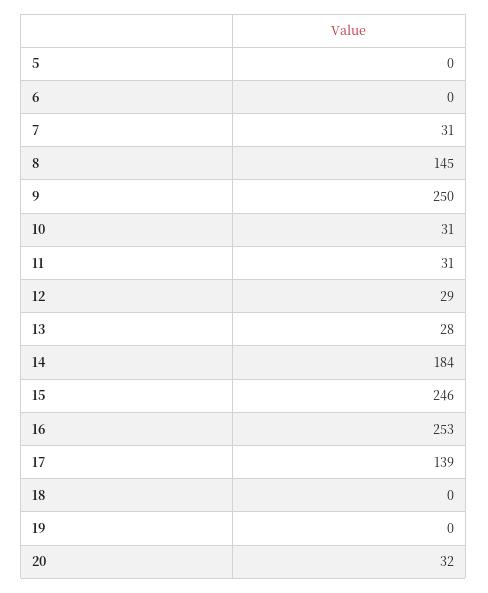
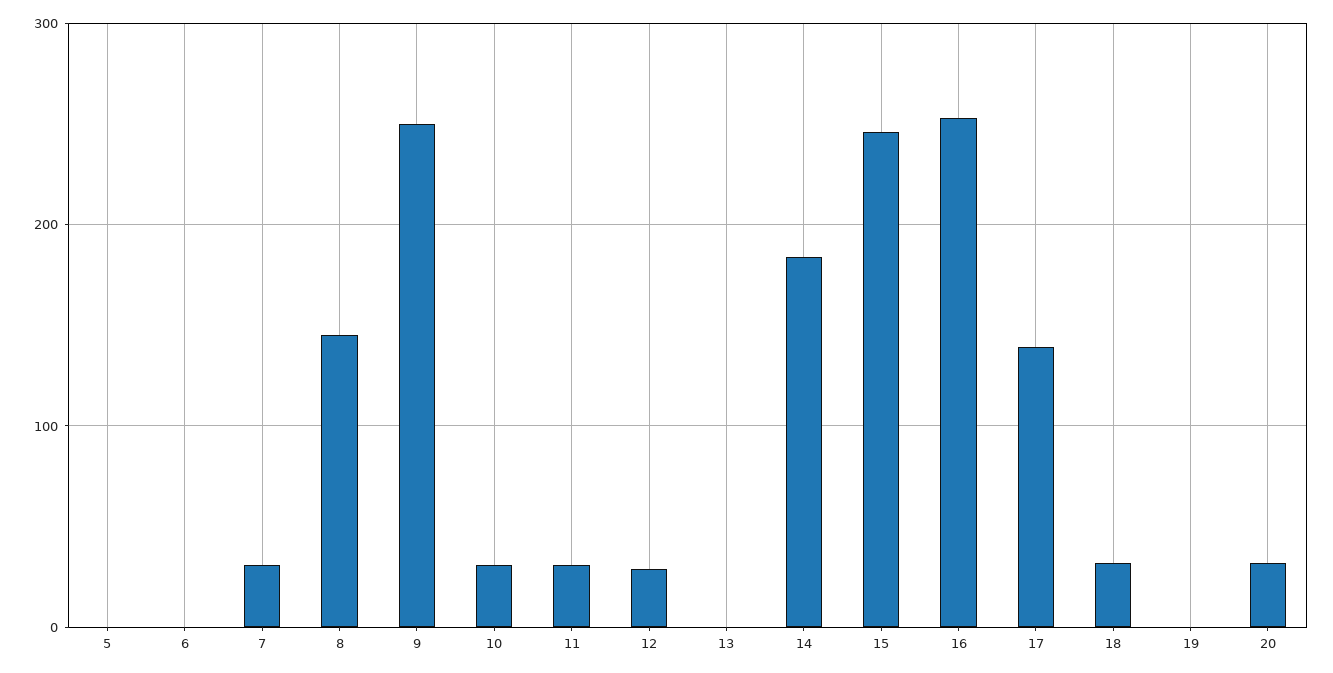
13: 28 -> 0
18: 0 -> 30

